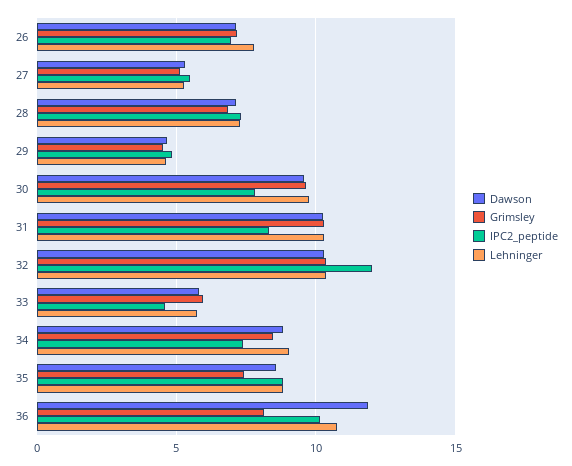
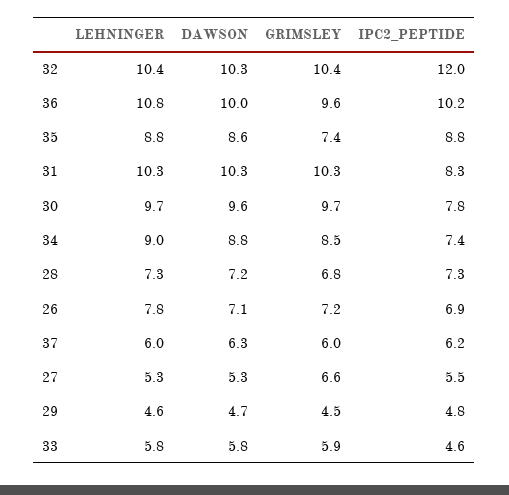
Grimsley, 27: 5 -> 6.6
Dawson, 36: 12 -> 10
Grimsley, 36: 8 -> 9.6
Lehninger, 37: none -> 6
Dawson, 37: none -> 6.3
Grimsley, 37: none -> 6
IPC2_peptide, 37: none -> 6.2

